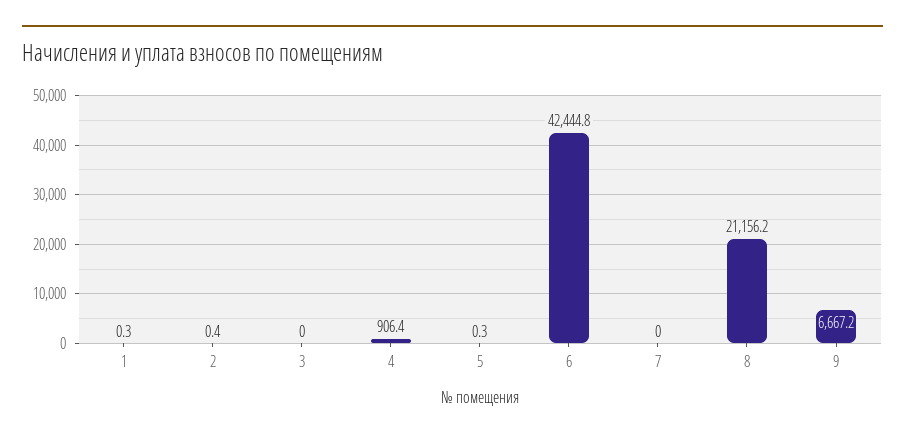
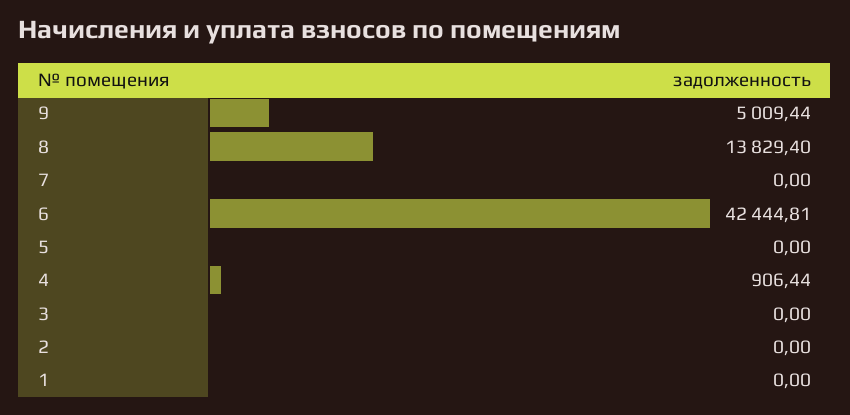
1: 0.3 -> 0
2: 0.4 -> 0
5: 0.3 -> 0
8: 21156.2 -> 13829.4
9: 6667.2 -> 5009.44

